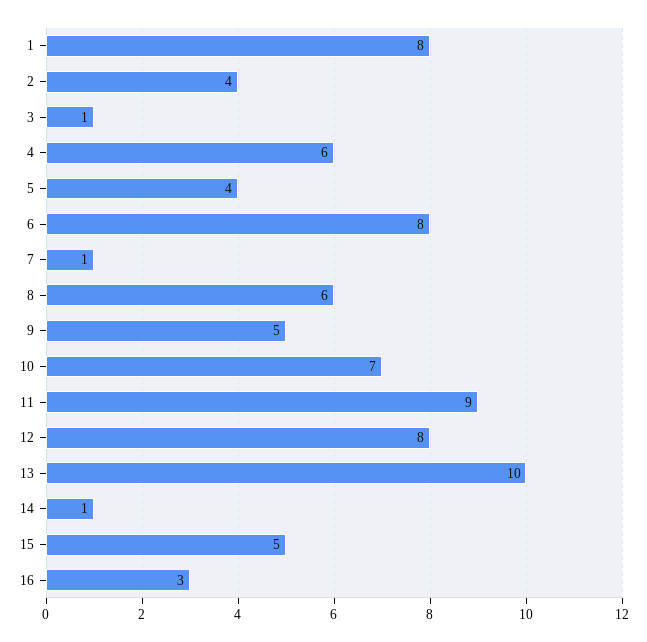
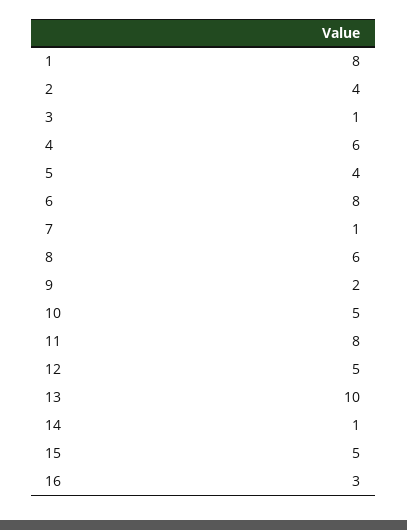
9: 5 -> 2
10: 7 -> 5
11: 9 -> 8
12: 8 -> 5

